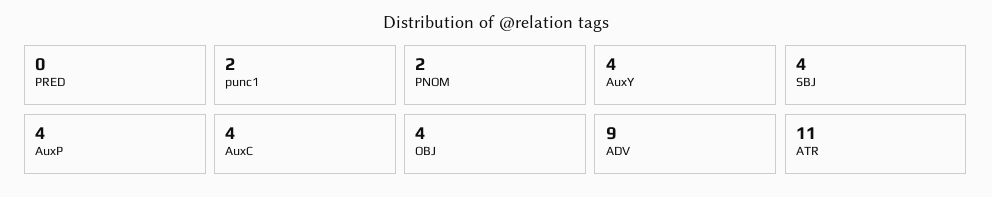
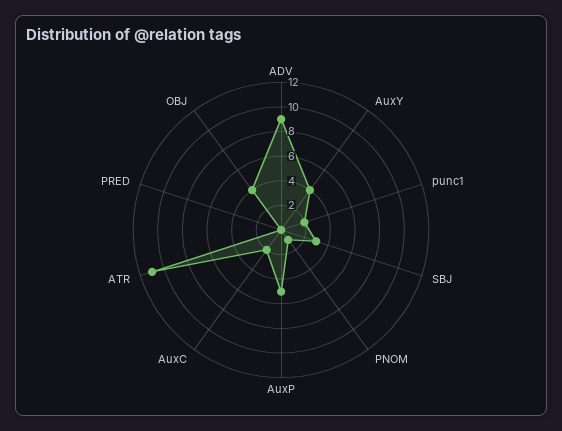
PNOM: 2 -> 1
SBJ: 4 -> 3
AuxP: 4 -> 5
AuxC: 4 -> 2

